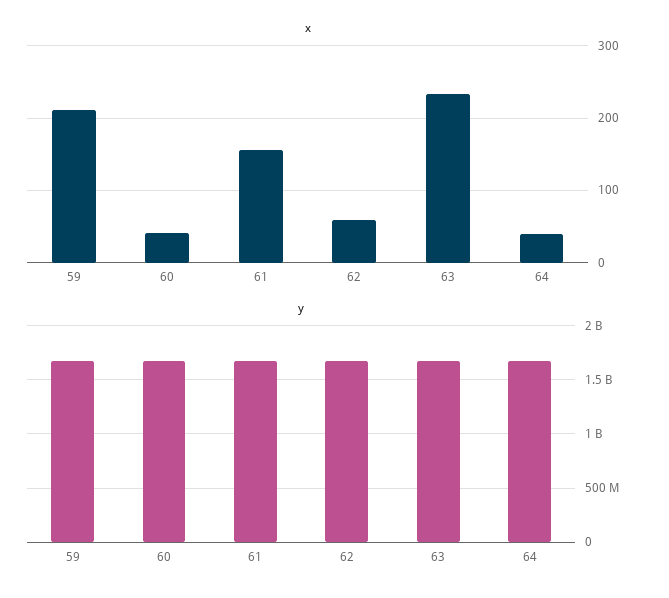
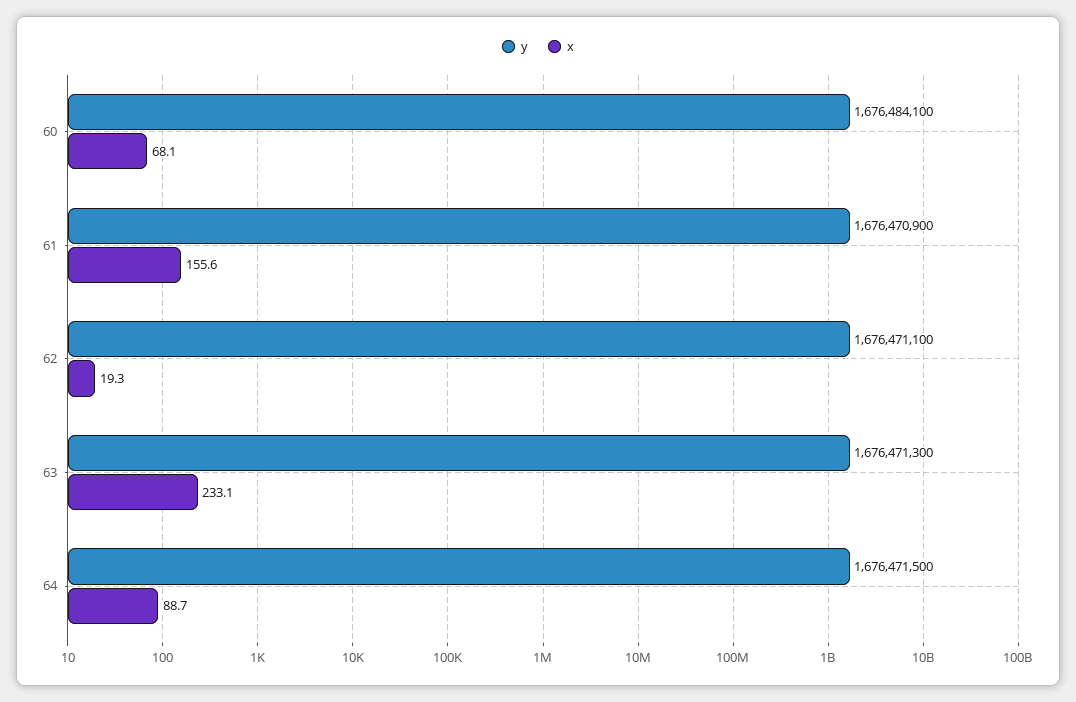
x, 59: 210 -> none
x, 60: 40 -> 68.1
x, 62: 60 -> 19.3
x, 64: 40 -> 88.7
y, 59: 1700000000 -> none

